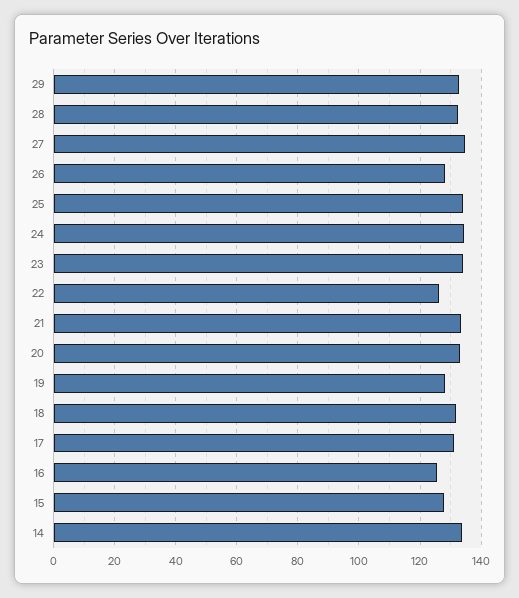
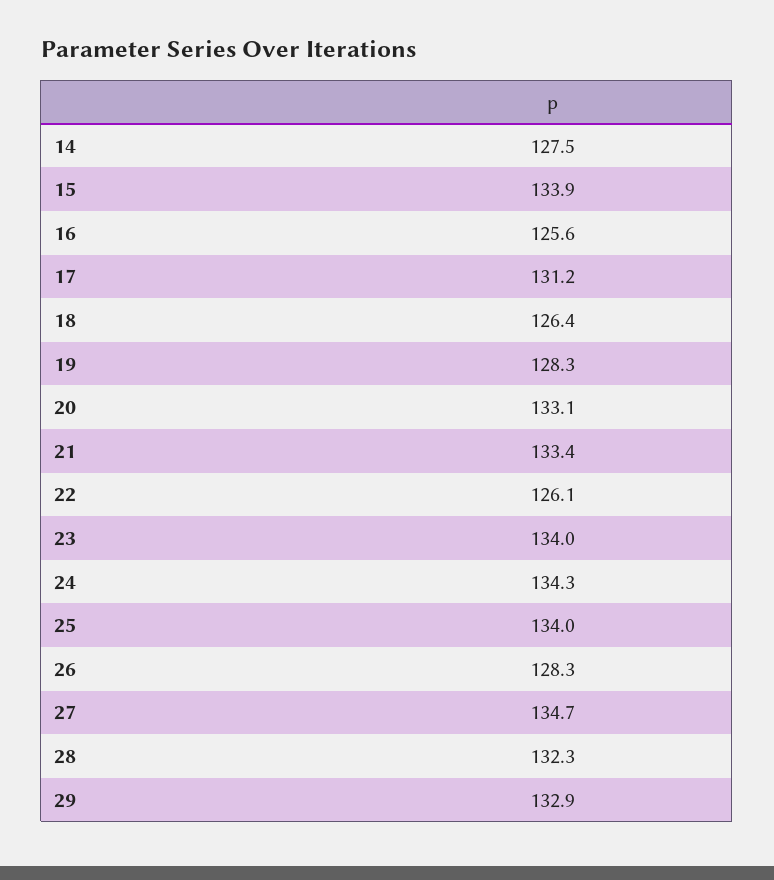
18: 132 -> 126.4
15: 128 -> 133.9
14: 134 -> 127.5

